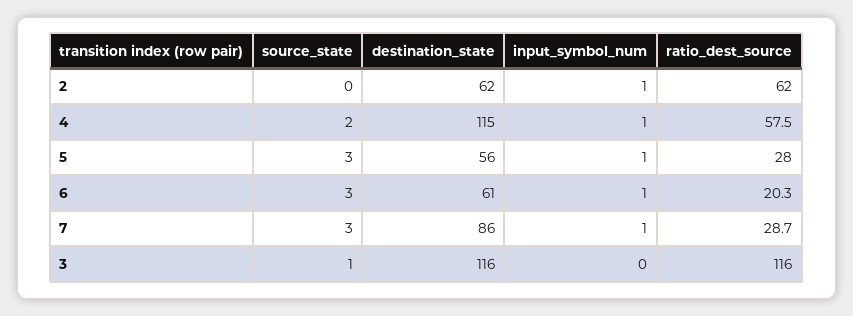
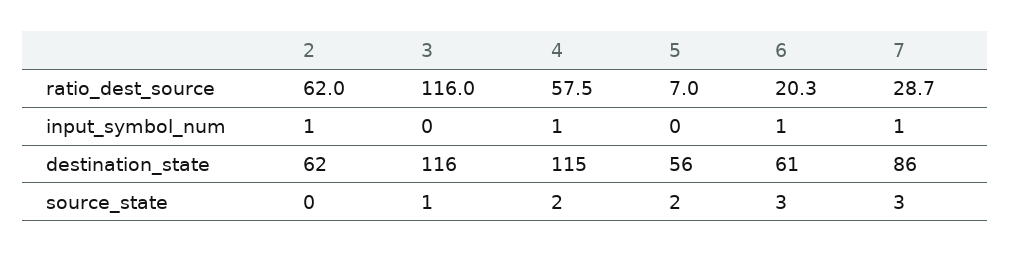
source_state, 5: 3 -> 2
input_symbol_num, 5: 1 -> 0
ratio_dest_source, 5: 28 -> 7

